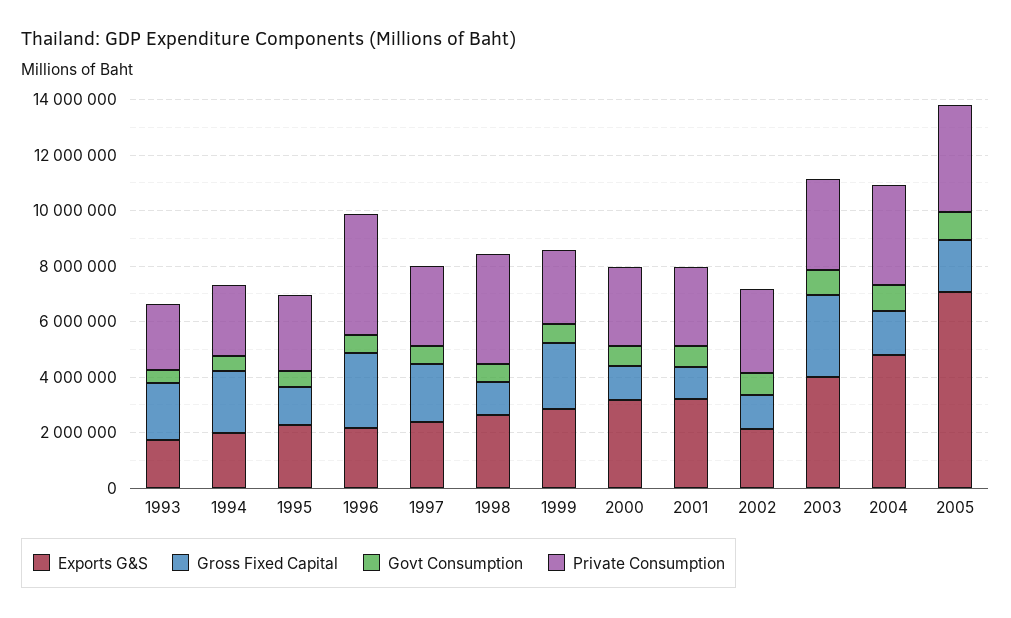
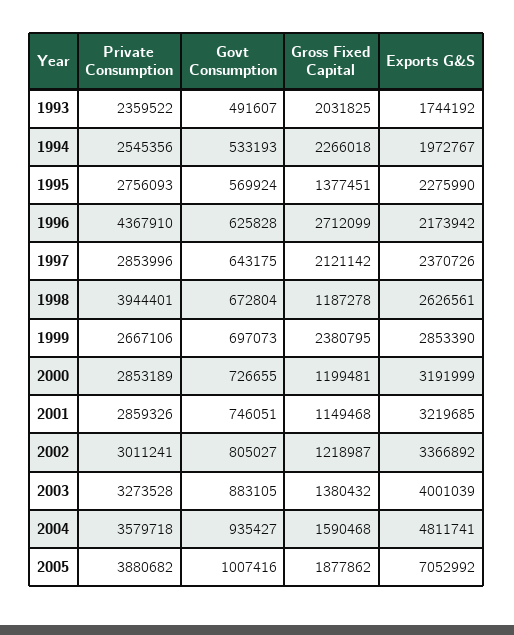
Exports G&S, 2002: 2000000 -> 3366892
Gross Fixed Capital, 2003: 3000000 -> 1380432

